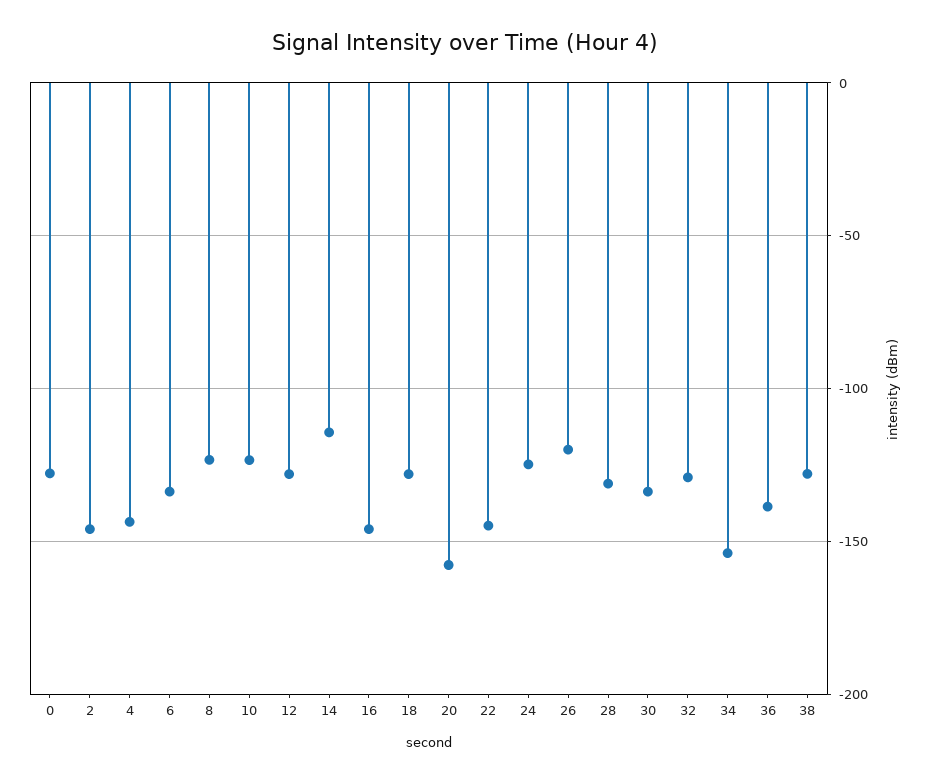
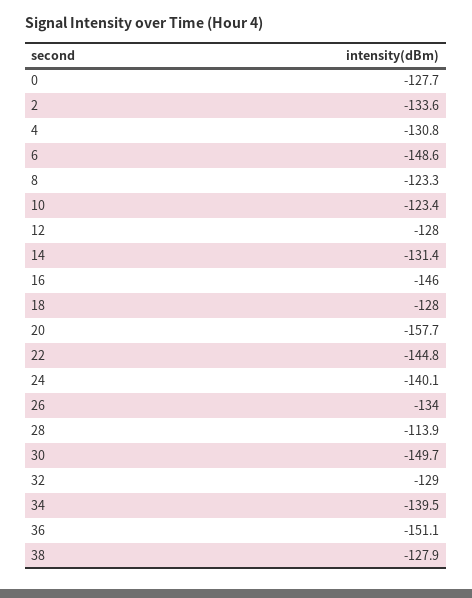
2: -145 -> -133.6
4: -145 -> -130.8
6: -135 -> -148.6
14: -115 -> -131.4
24: -125 -> -140.1
26: -120 -> -134
28: -130 -> -113.9
30: -135 -> -149.7
34: -155 -> -139.5
36: -140 -> -151.1

